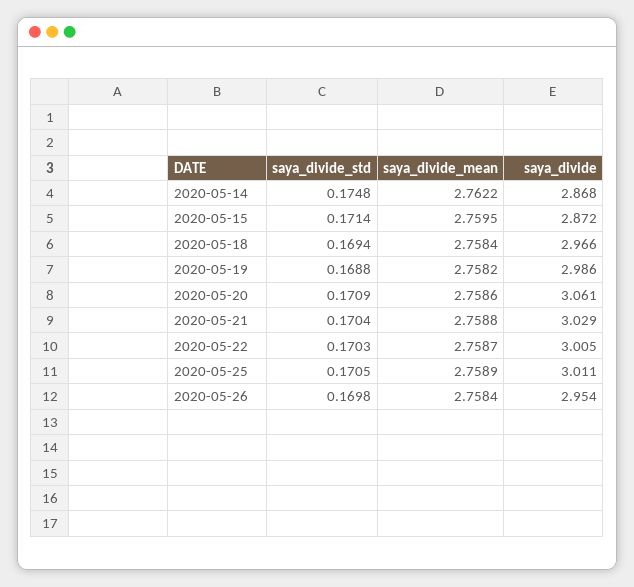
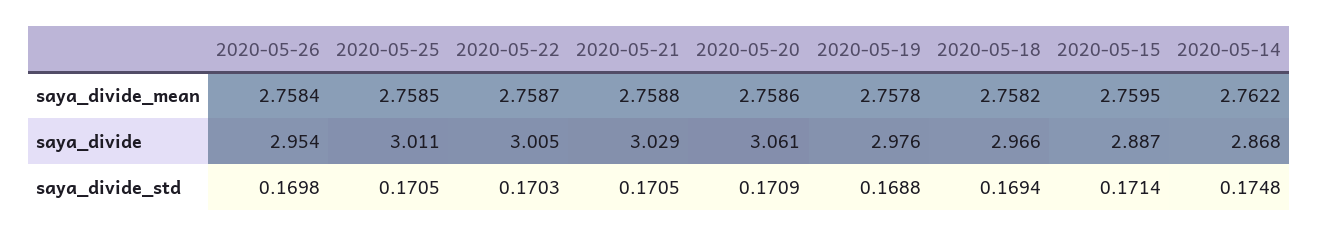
saya_divide, 2020-05-15: 2.872 -> 2.887
saya_divide_mean, 2020-05-18: 2.7584 -> 2.7582
saya_divide_mean, 2020-05-19: 2.7582 -> 2.7578
saya_divide, 2020-05-19: 2.986 -> 2.976
saya_divide_std, 2020-05-21: 0.1704 -> 0.1705
saya_divide_mean, 2020-05-25: 2.7589 -> 2.7585

